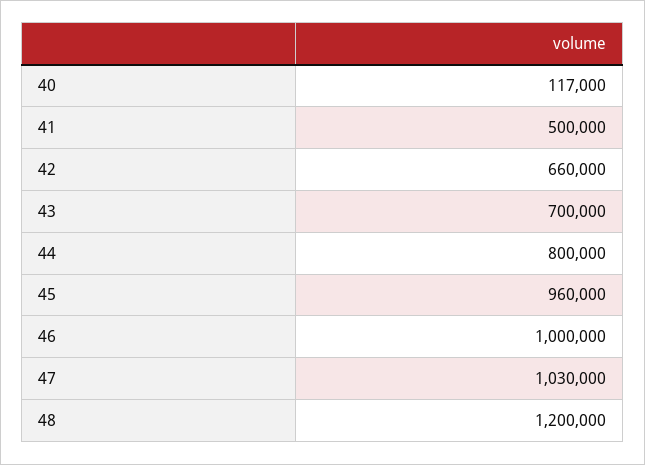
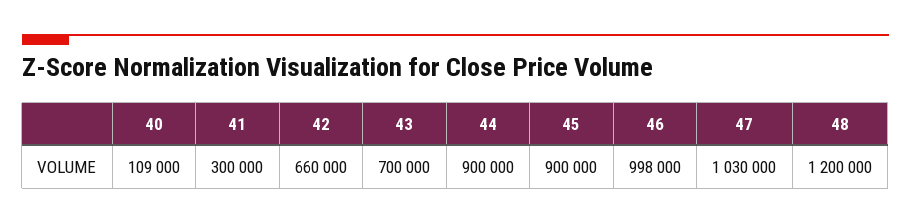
40: 117000 -> 109000
41: 500000 -> 300000
44: 800000 -> 900000
45: 960000 -> 900000
46: 1000000 -> 998000

